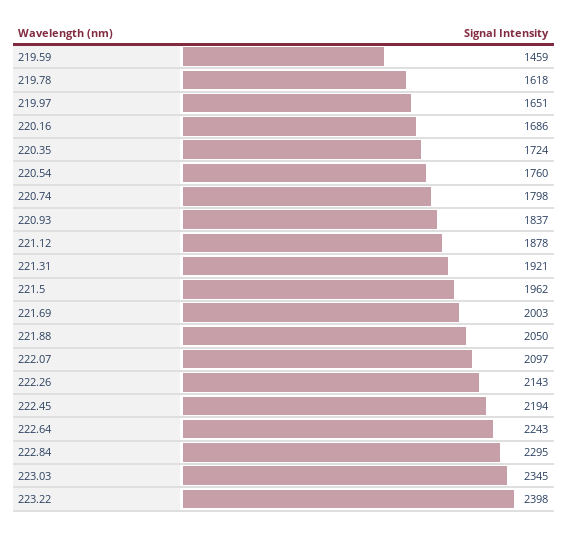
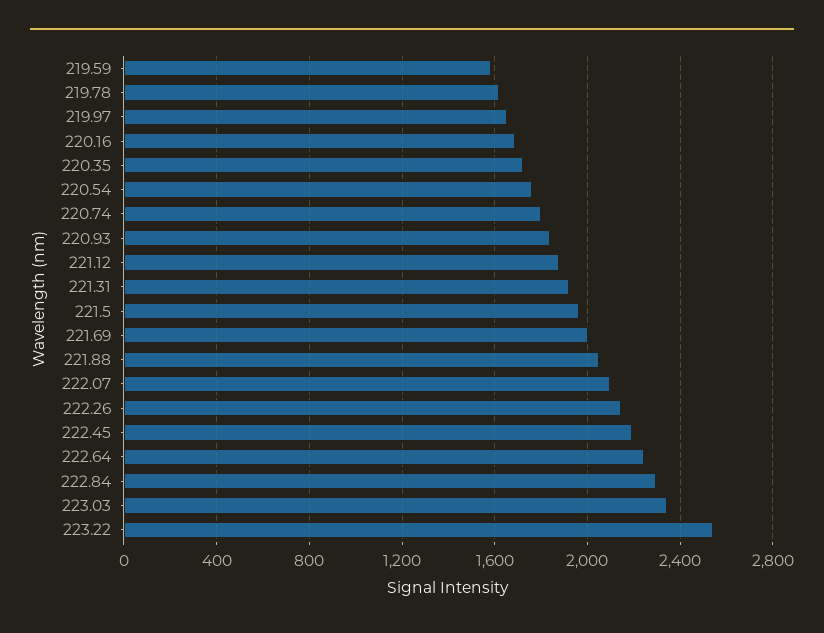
219.59: 1459 -> 1600
223.22: 2398 -> 2550

